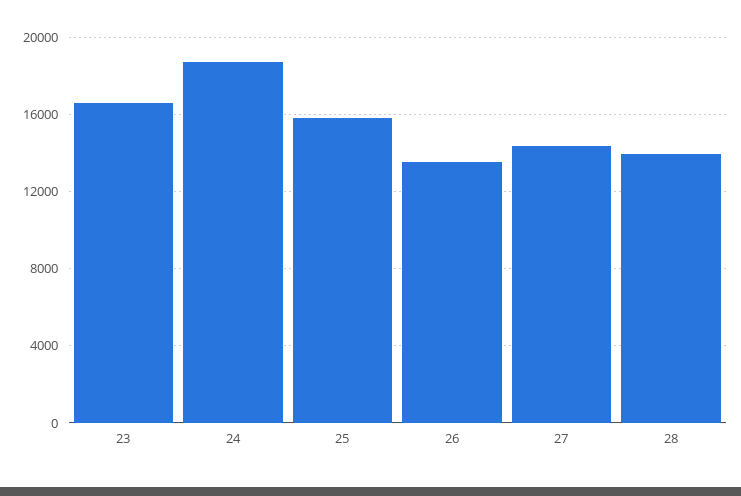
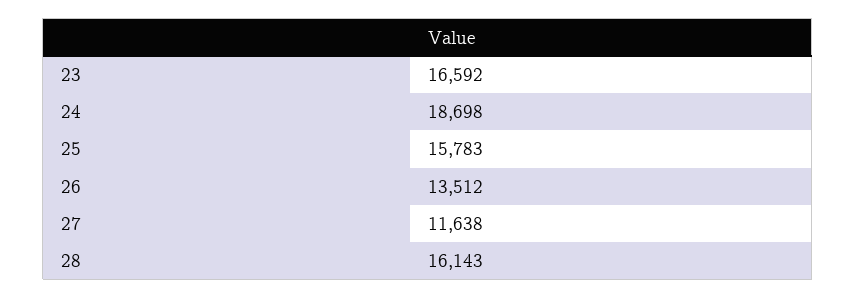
27: 14500 -> 11638
28: 14000 -> 16143

